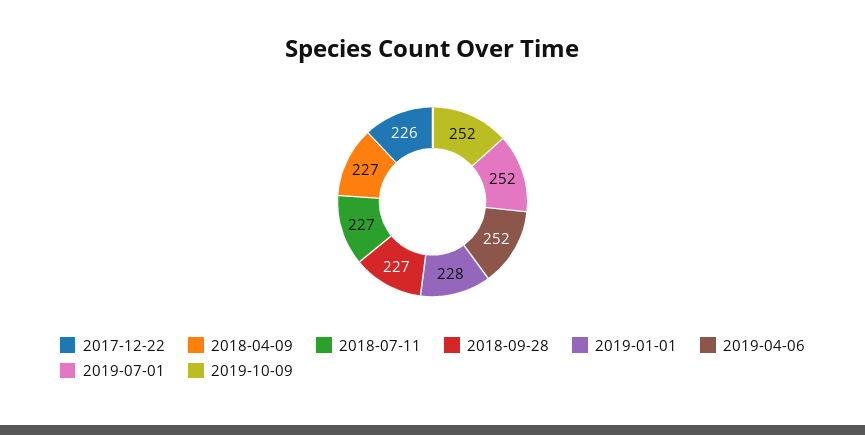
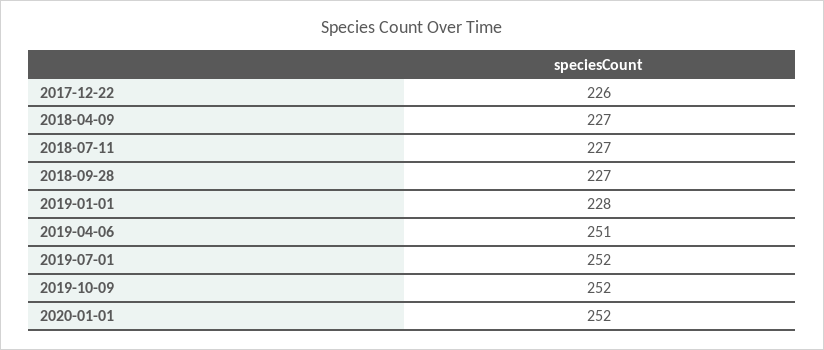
2019-04-06: 252 -> 251
2020-01-01: none -> 252

